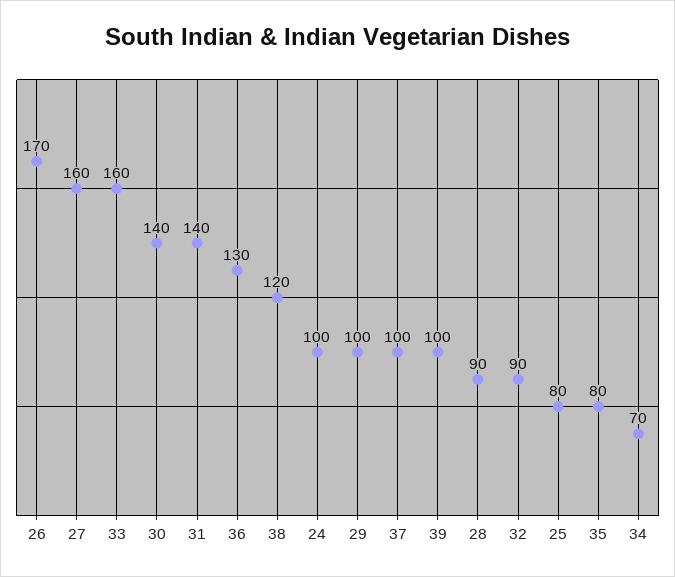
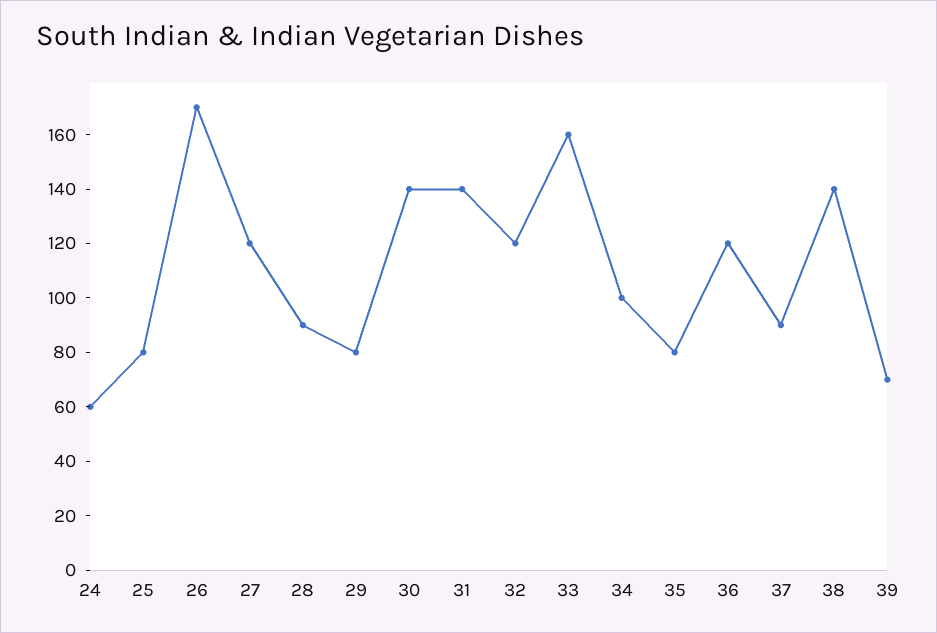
27: 160 -> 120
36: 130 -> 120
38: 120 -> 140
24: 100 -> 60
29: 100 -> 80
37: 100 -> 90
39: 100 -> 70
32: 90 -> 120
34: 70 -> 100

